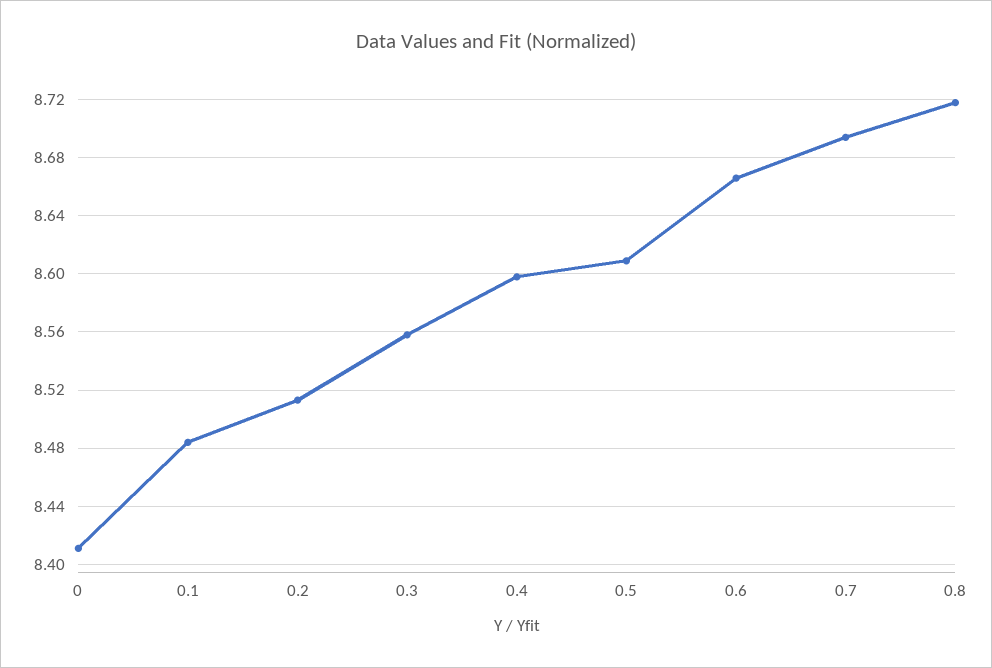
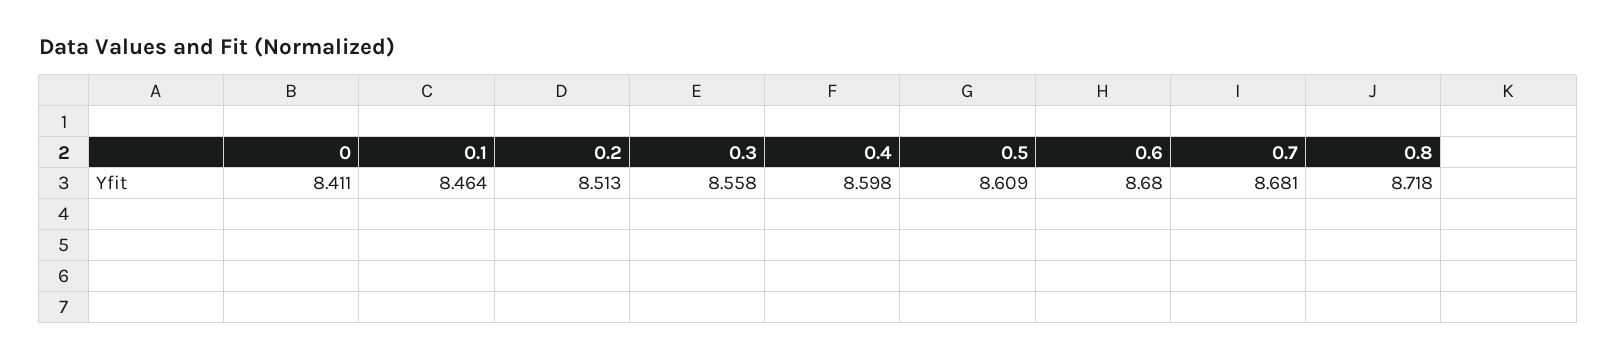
0.1: 8.485 -> 8.464
0.6: 8.665 -> 8.68
0.7: 8.695 -> 8.681

